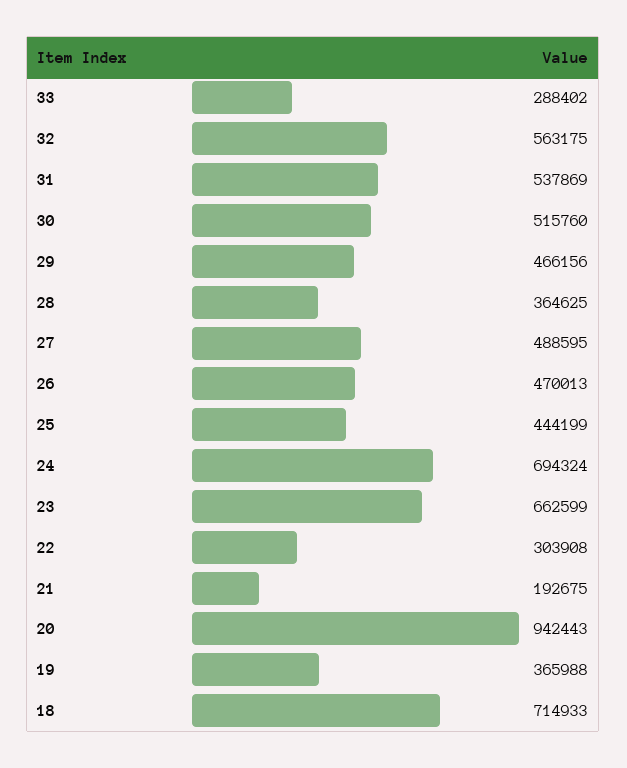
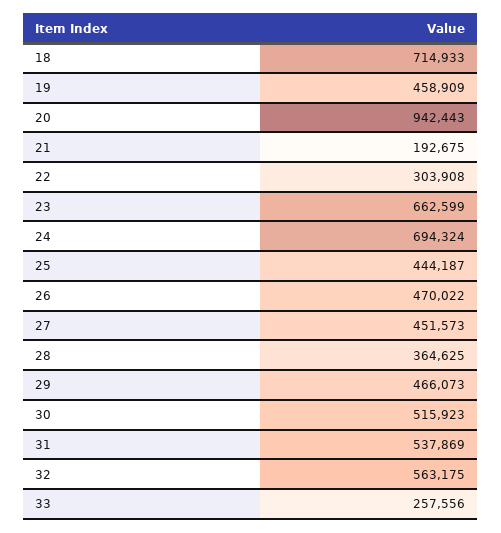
33: 288402 -> 257556
30: 515760 -> 515923
29: 466156 -> 466073
27: 488595 -> 451573
26: 470013 -> 470022
25: 444199 -> 444187
19: 365988 -> 458909

